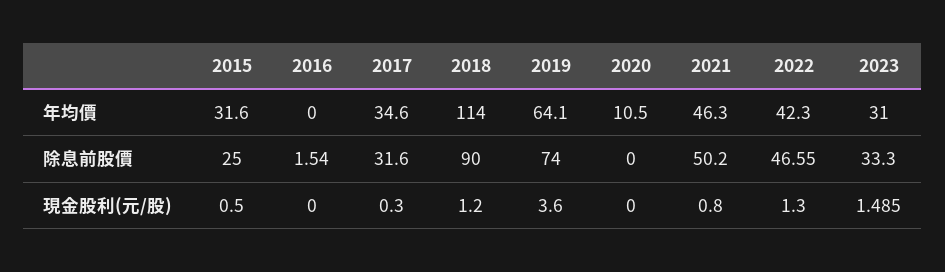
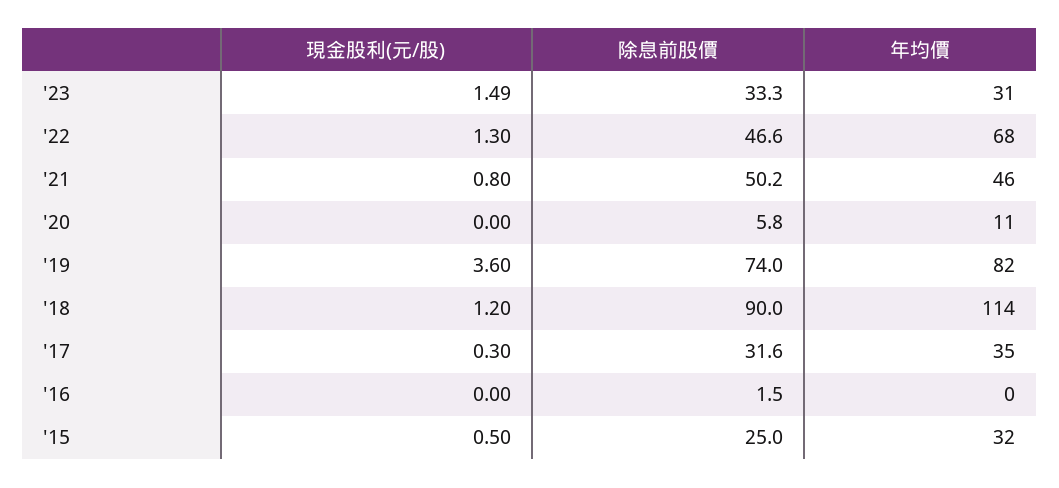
2019, 年均價: 64.1 -> 82
2022, 年均價: 42.3 -> 68
2020, 除息前股價: 0 -> 5.8

